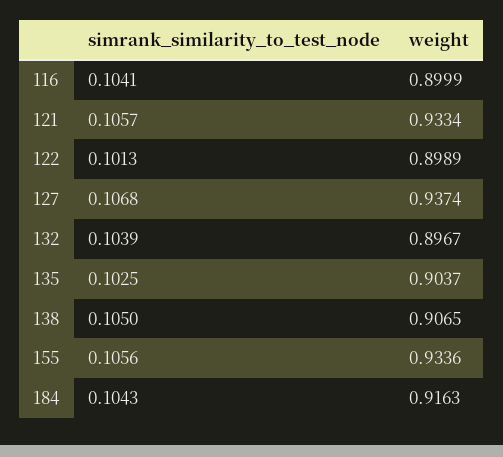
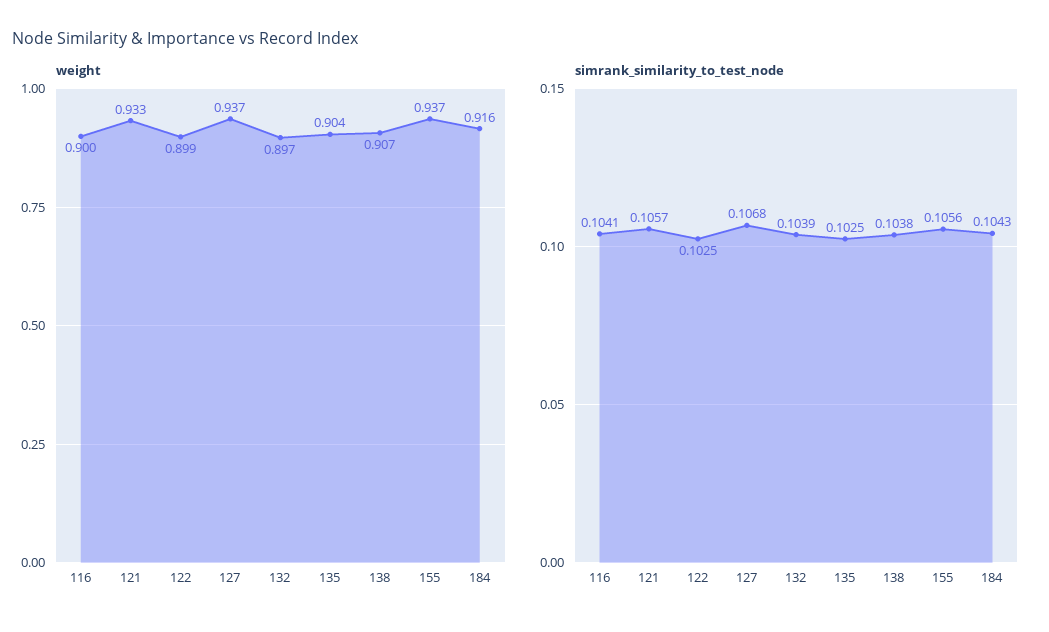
simrank_similarity_to_test_node, 122: 0.1013 -> 0.1025
simrank_similarity_to_test_node, 138: 0.105 -> 0.1038
weight, 155: 0.9336 -> 0.937

